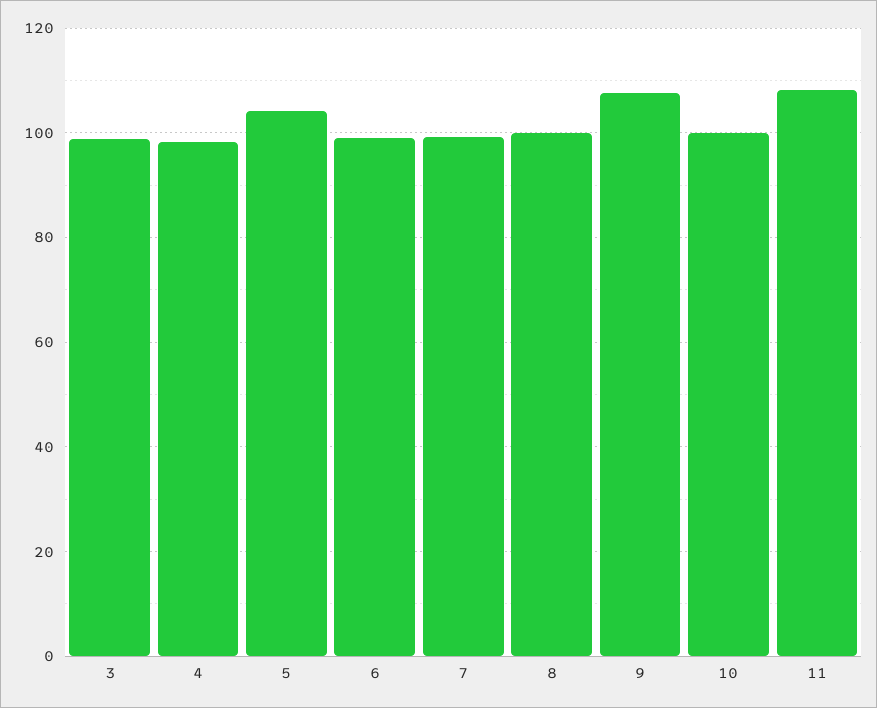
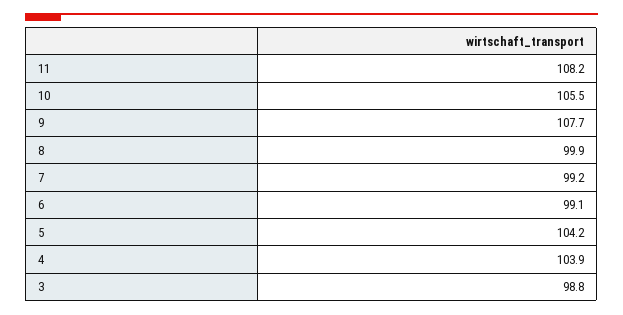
4: 98 -> 103.9
10: 100 -> 105.5

